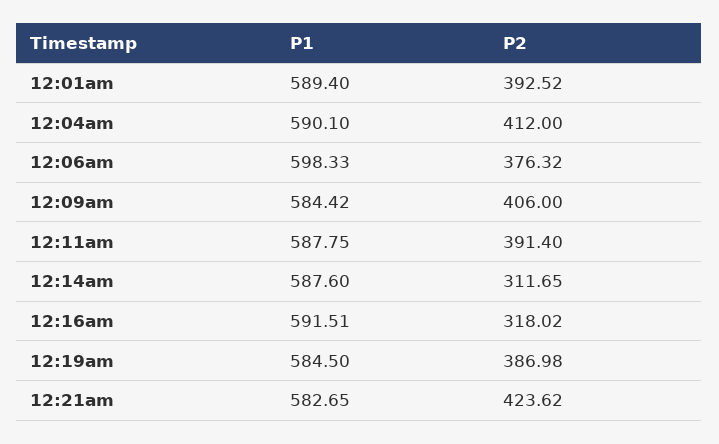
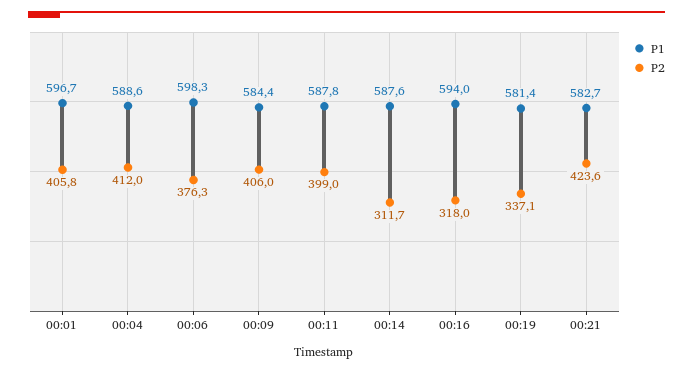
P1, 12:01am: 589.4 -> 596.7
P2, 12:01am: 392.52 -> 405.8
P1, 12:04am: 590.1 -> 588.6
P2, 12:11am: 391.4 -> 399
P1, 12:16am: 591.51 -> 594
P1, 12:19am: 584.5 -> 581.4
P2, 12:19am: 386.98 -> 337.1

